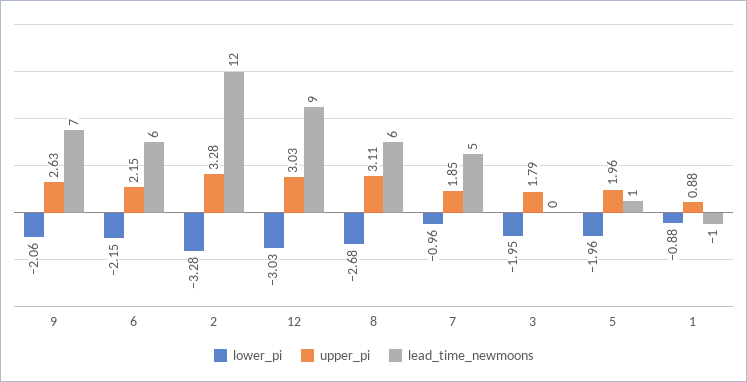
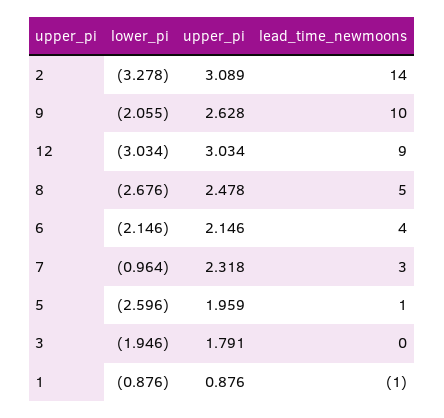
lead_time_newmoons, 9: 7 -> 10
lead_time_newmoons, 6: 6 -> 4
upper_pi, 2: 3.28 -> 3.089
lead_time_newmoons, 2: 12 -> 14
upper_pi, 8: 3.11 -> 2.478
lead_time_newmoons, 8: 6 -> 5
upper_pi, 7: 1.85 -> 2.318
lead_time_newmoons, 7: 5 -> 3
lower_pi, 5: -1.96 -> -2.596

